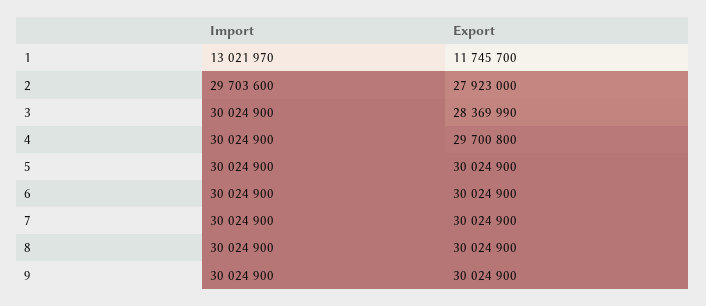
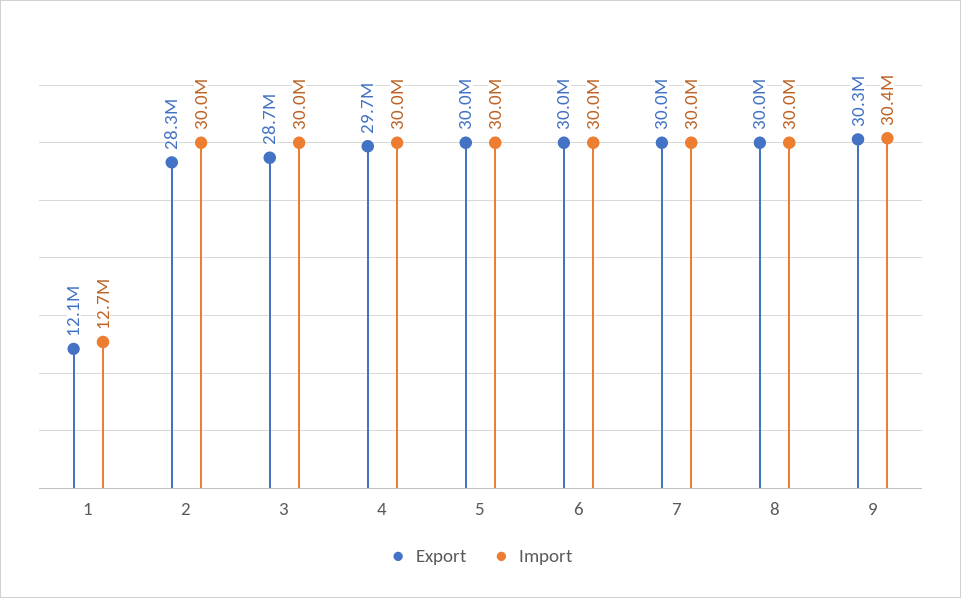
Import, 1: 13021970 -> 12700000
Export, 1: 11745700 -> 12100000
Import, 2: 29703600 -> 30000000
Export, 2: 27923000 -> 28300000
Export, 3: 28369990 -> 28700000
Import, 9: 30024900 -> 30400000
Export, 9: 30024900 -> 30300000

